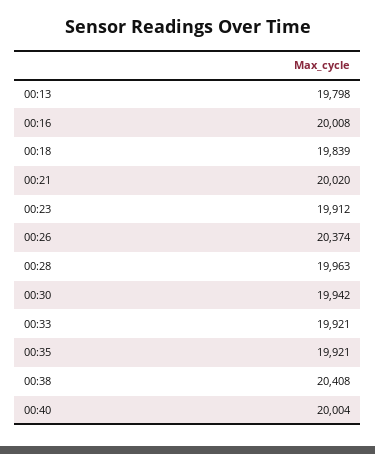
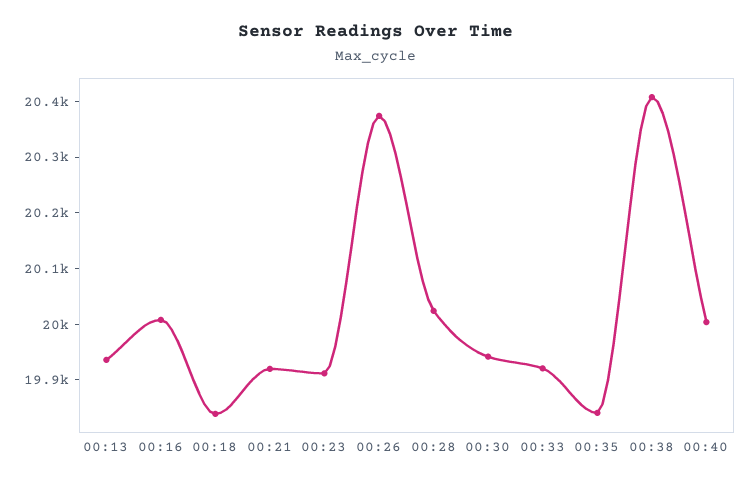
00:13: 19798 -> 19940
00:21: 20020 -> 19920
00:28: 19963 -> 20020
00:35: 19921 -> 19840

